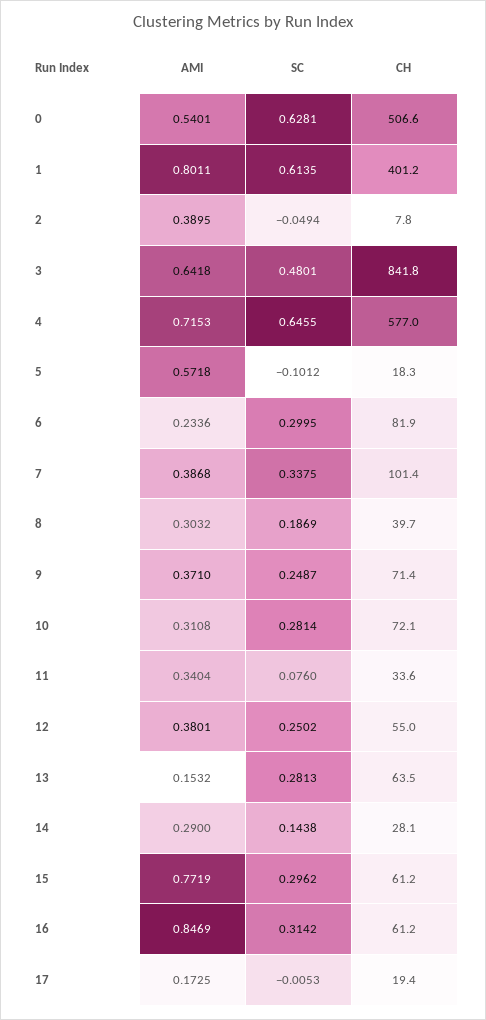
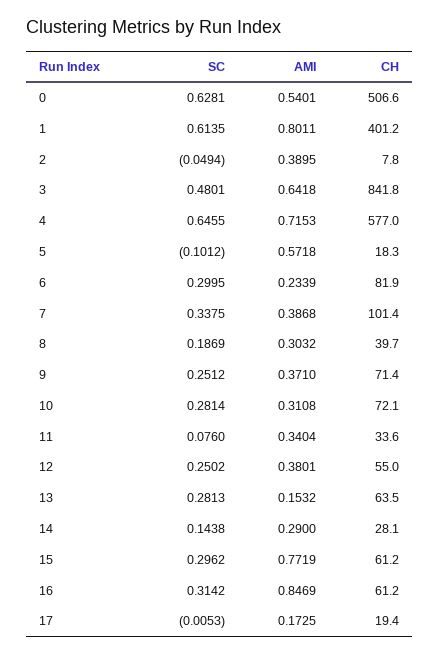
AMI, 6: 0.2336 -> 0.2339
SC, 9: 0.2487 -> 0.2512

